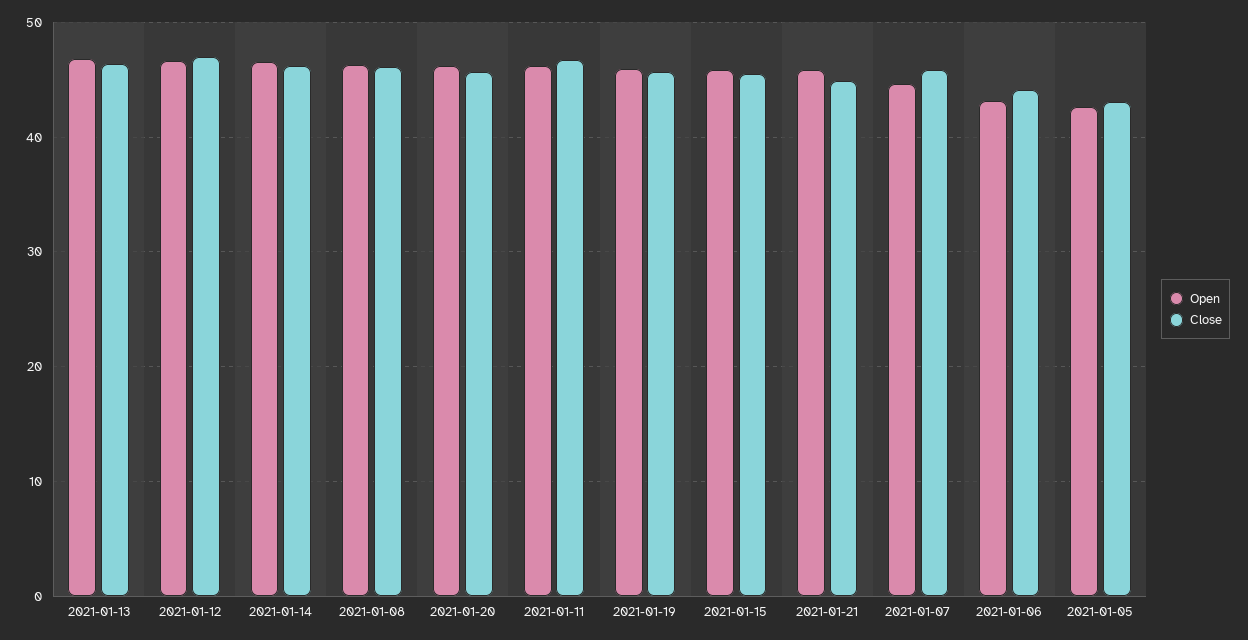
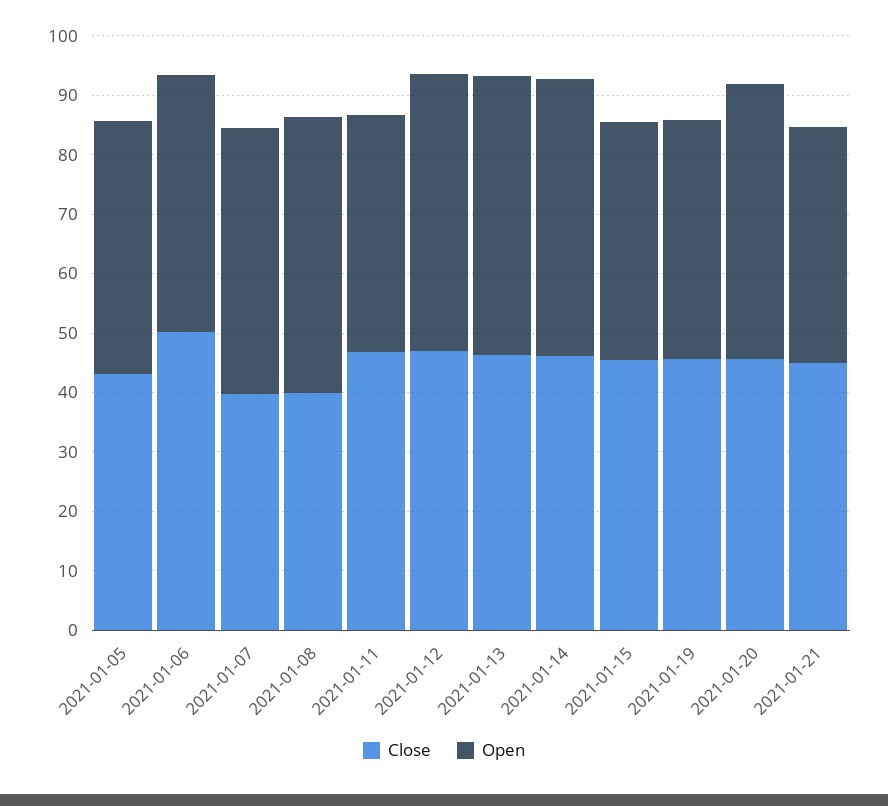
Close, 2021-01-08: 46 -> 40
Open, 2021-01-11: 46 -> 40
Open, 2021-01-19: 46 -> 40
Open, 2021-01-15: 46 -> 40
Open, 2021-01-21: 46 -> 40
Close, 2021-01-07: 46 -> 40
Close, 2021-01-06: 44 -> 50

